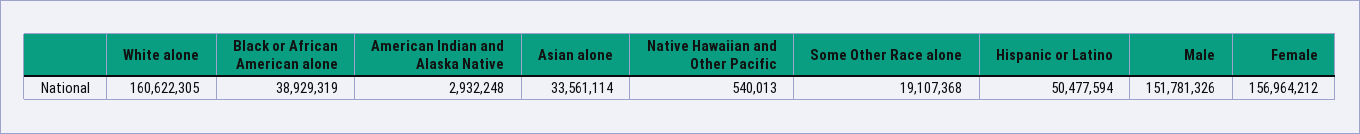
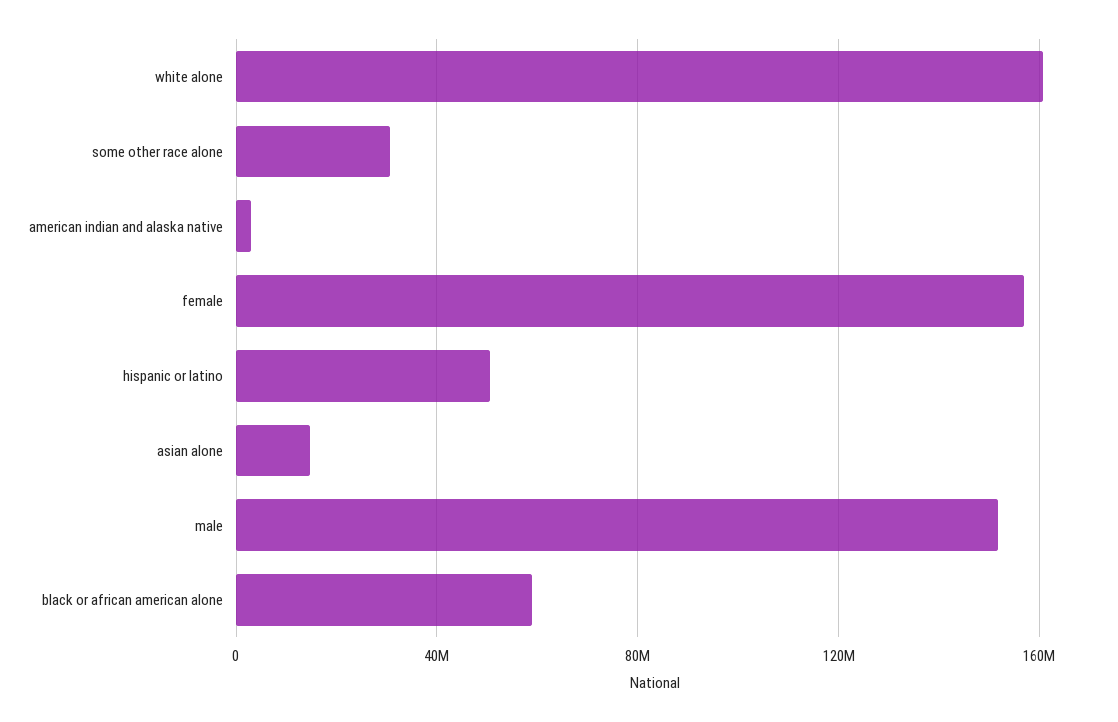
Black or African American alone: 38929319 -> 60000000
Asian alone: 33561114 -> 15000000
Native Hawaiian and Other Pacific: 540013 -> none
Some Other Race alone: 19107368 -> 30000000

